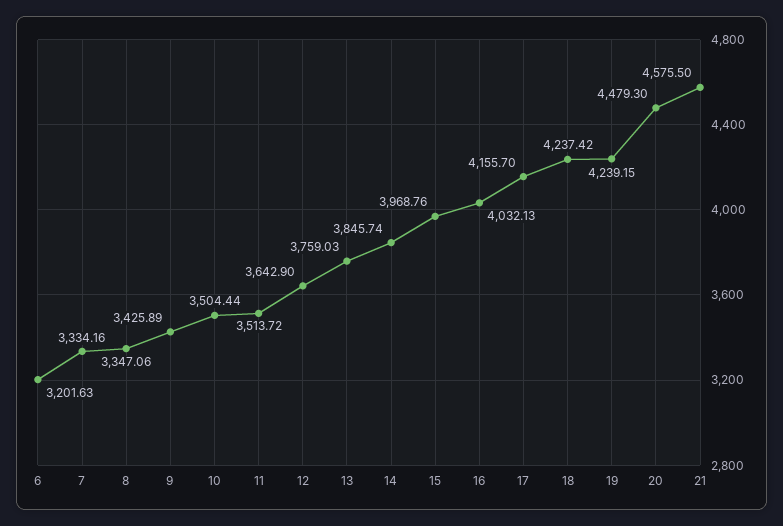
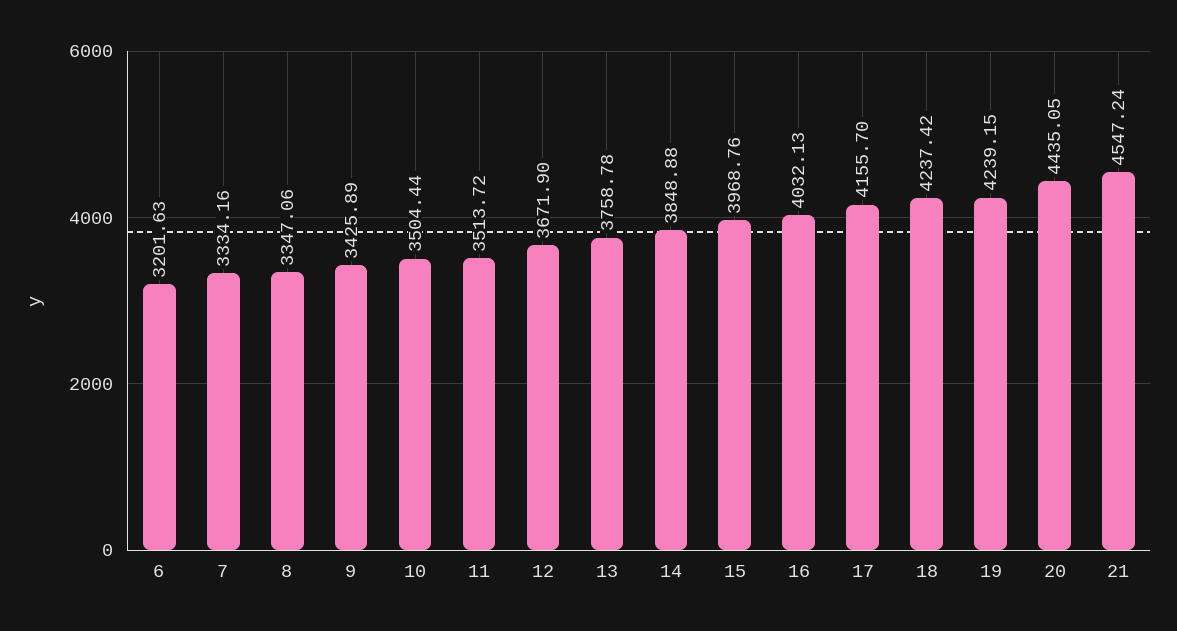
12: 3642.9 -> 3671.9
13: 3759.03 -> 3758.78
14: 3845.74 -> 3848.88
20: 4479.3 -> 4435.05
21: 4575.5 -> 4547.24

